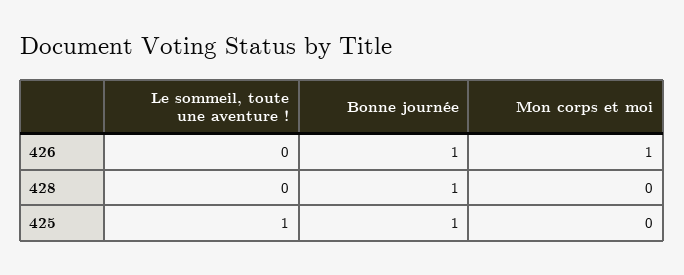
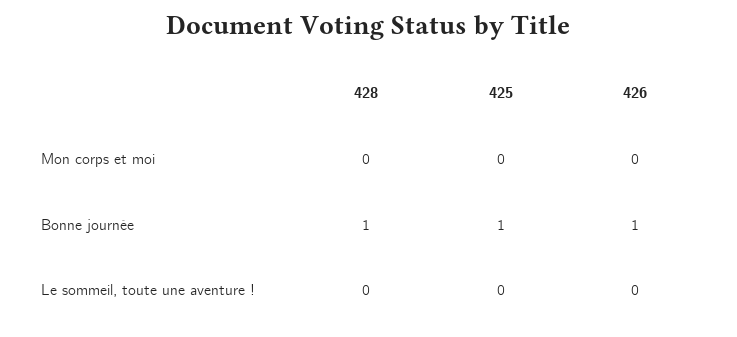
Mon corps et moi, 426: 1 -> 0
Le sommeil, toute une aventure !, 425: 1 -> 0

